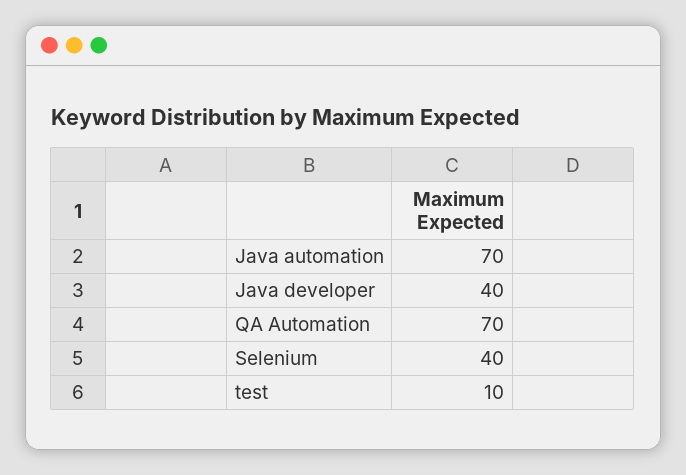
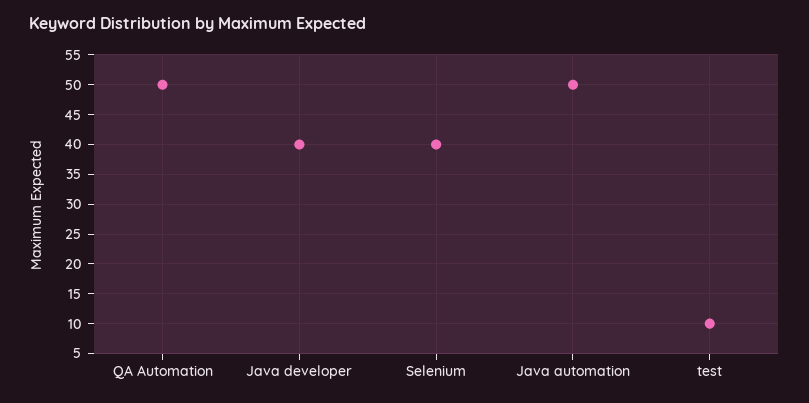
Java automation: 70 -> 50
QA Automation: 70 -> 50

